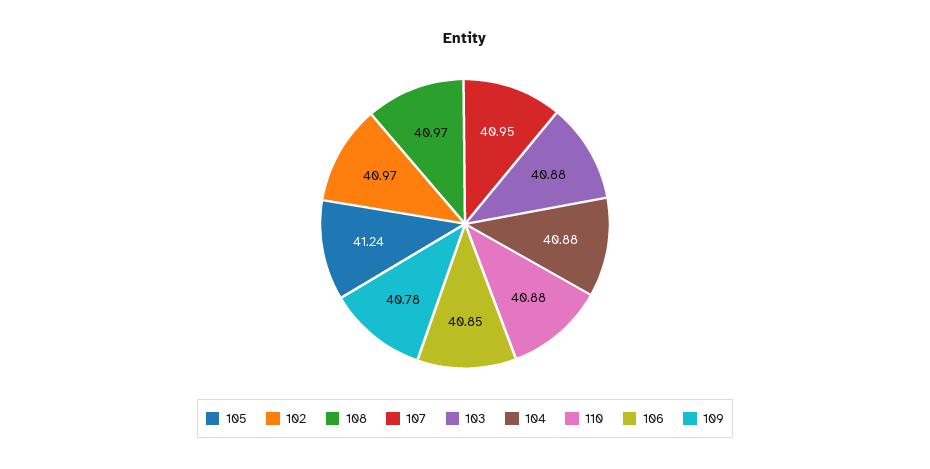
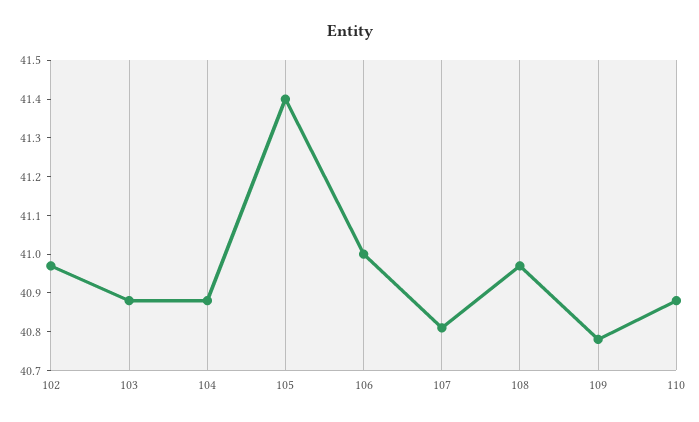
105: 41.24 -> 41.4
107: 40.95 -> 40.8
106: 40.85 -> 41

